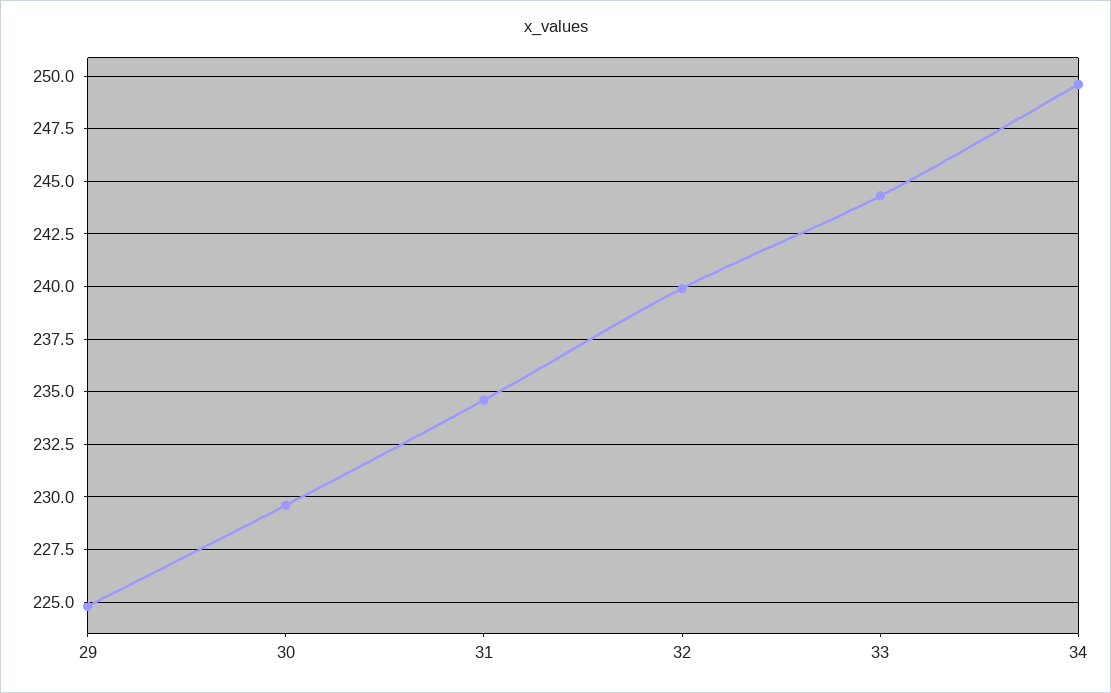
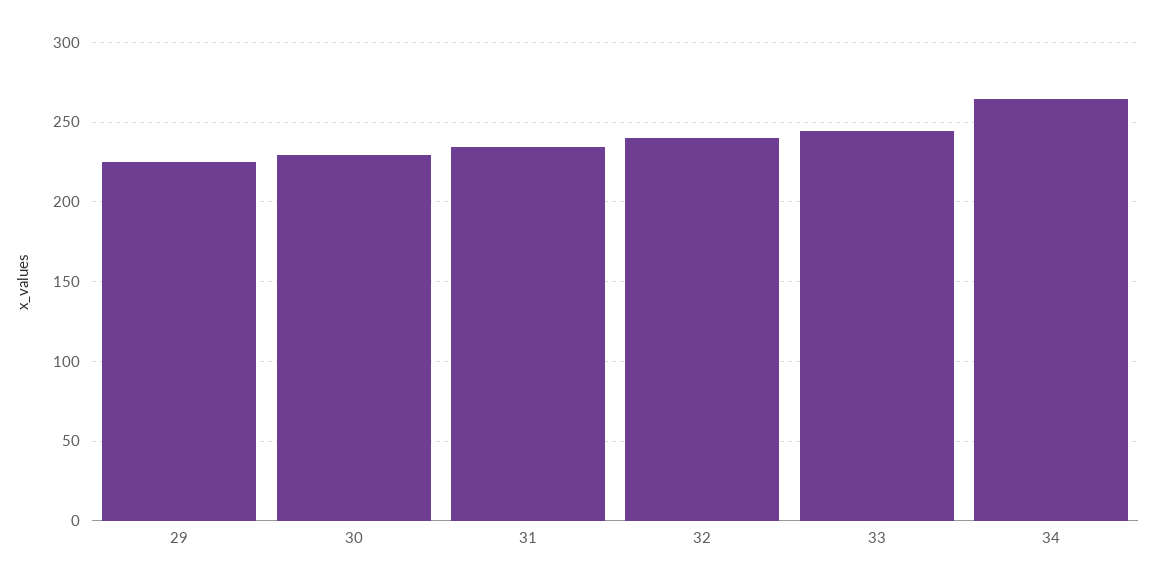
34: 249.5 -> 265

